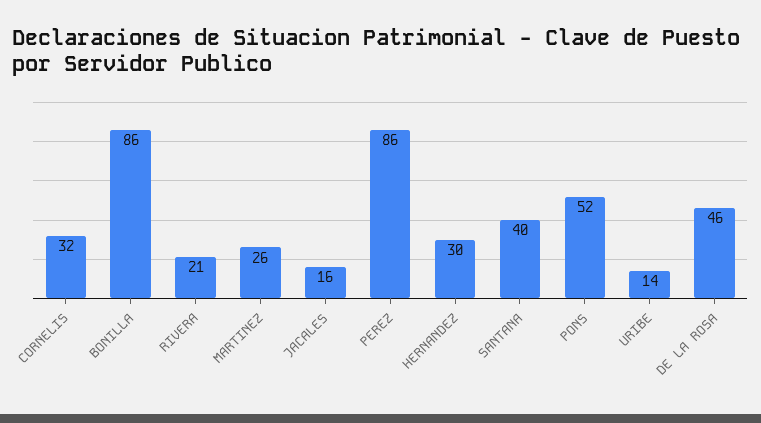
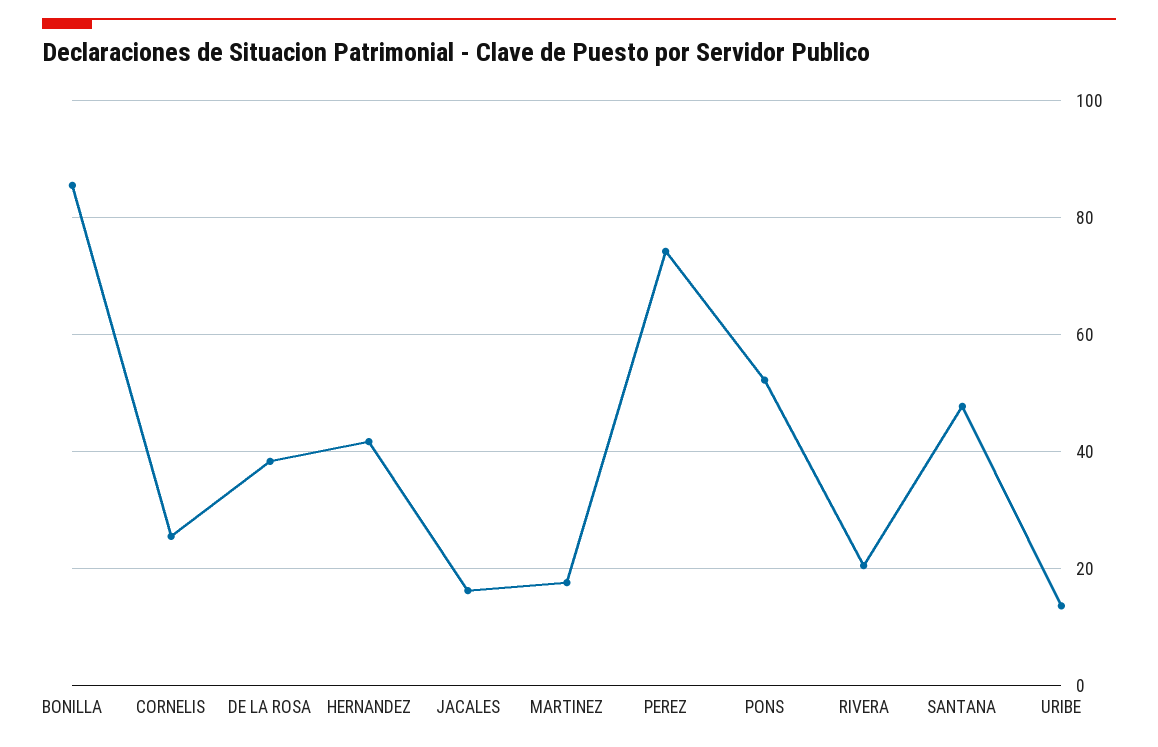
CORNELIS: 32 -> 26
MARTINEZ: 26 -> 18
PEREZ: 86 -> 74
HERNANDEZ: 30 -> 42
SANTANA: 40 -> 48
DE LA ROSA: 46 -> 38

